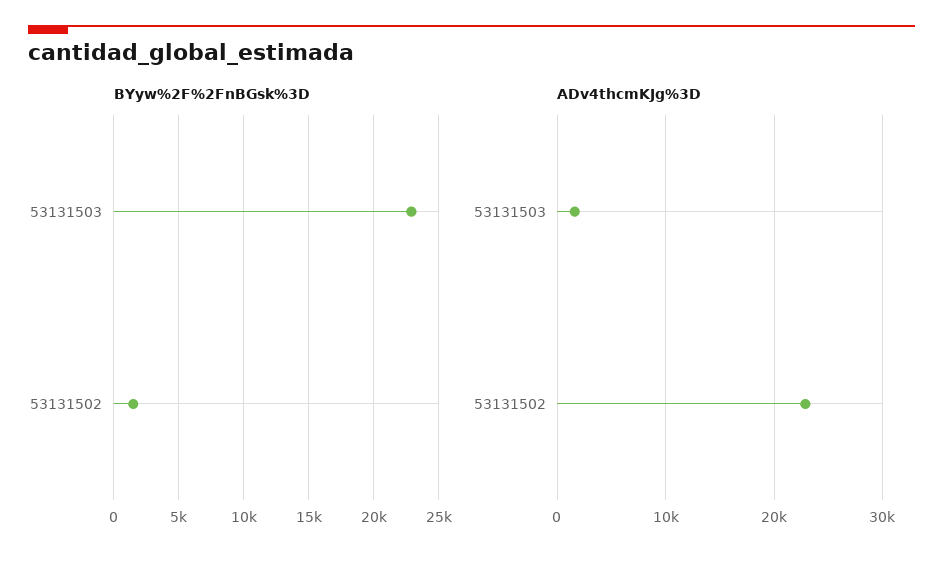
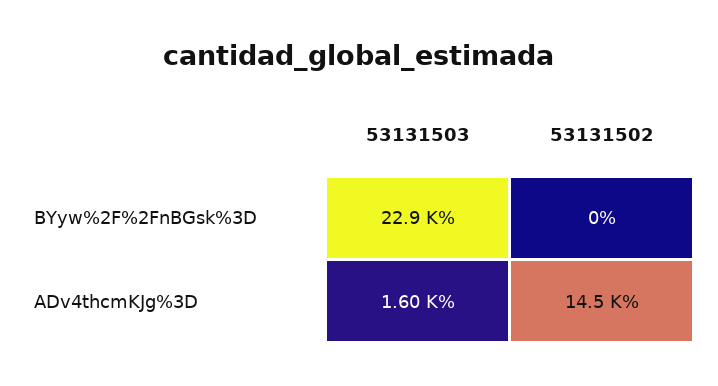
BYyw%2F%2FnBGsk%3D, 53131502: 1500 -> 0
ADv4thcmKJg%3D, 53131502: 23000 -> 14500

